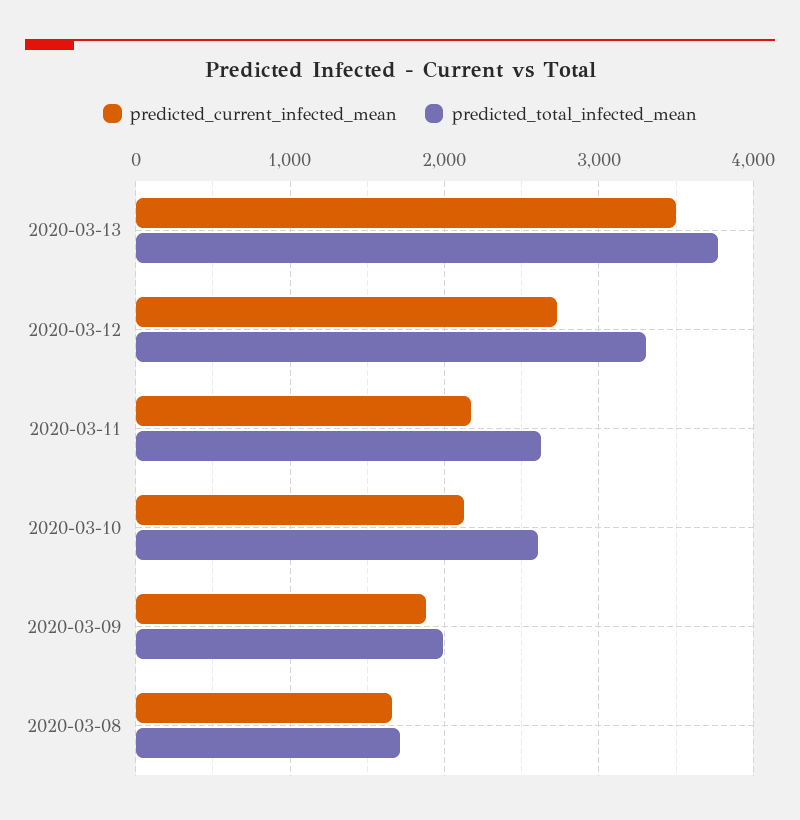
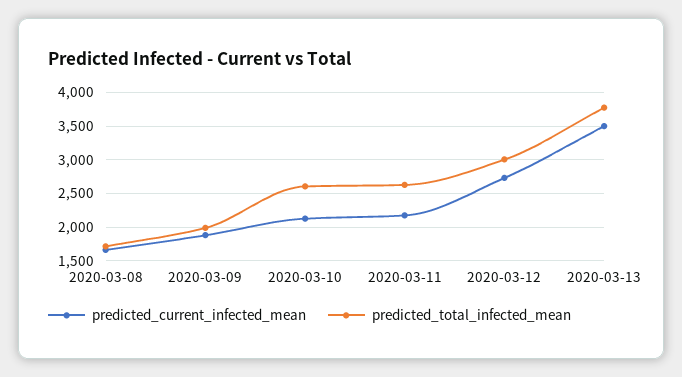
predicted_total_infected_mean, 2020-03-12: 3300 -> 3000

